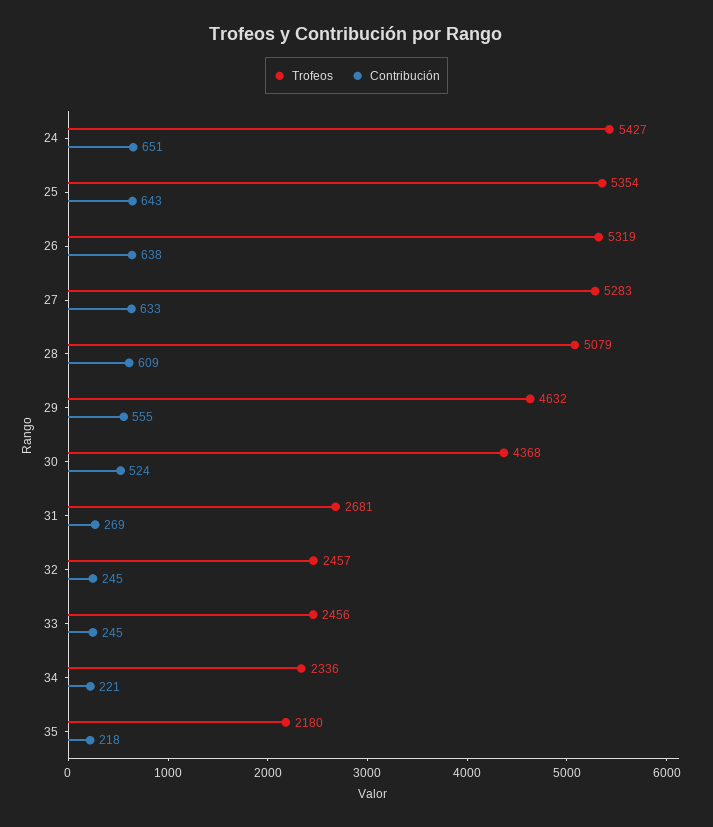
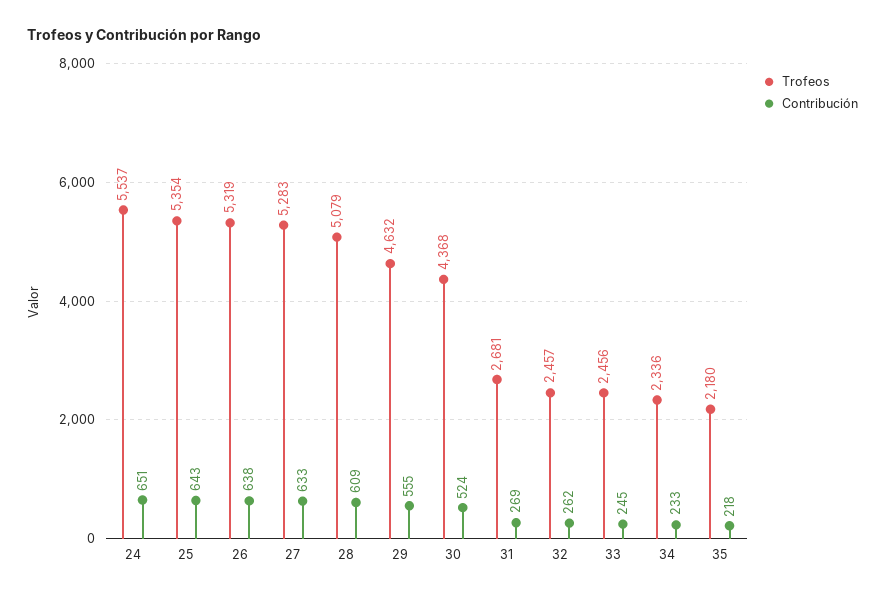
Trofeos, 24: 5427 -> 5537
Contribución, 32: 245 -> 262
Contribución, 34: 221 -> 233

